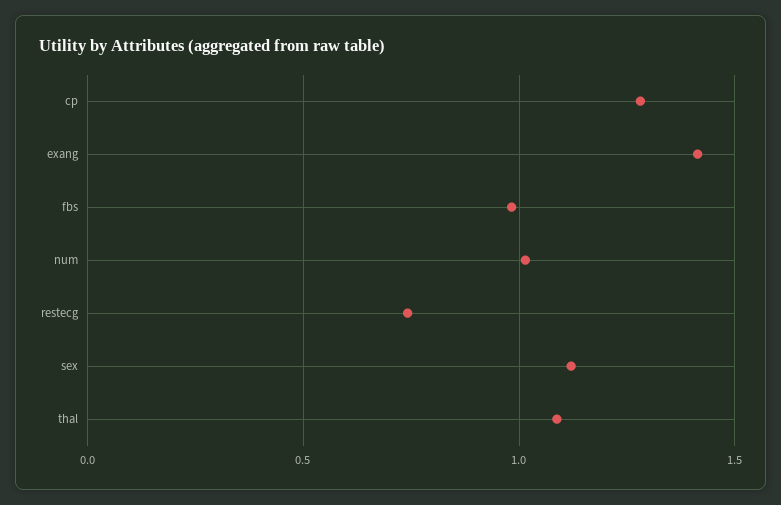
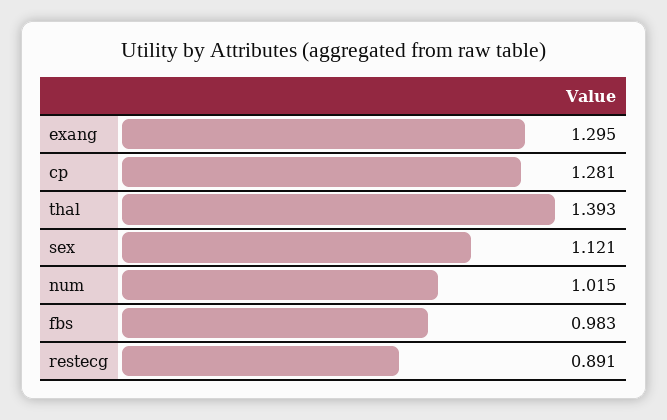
exang: 1.4 -> 1.295
restecg: 0.75 -> 0.891
thal: 1.1 -> 1.393

